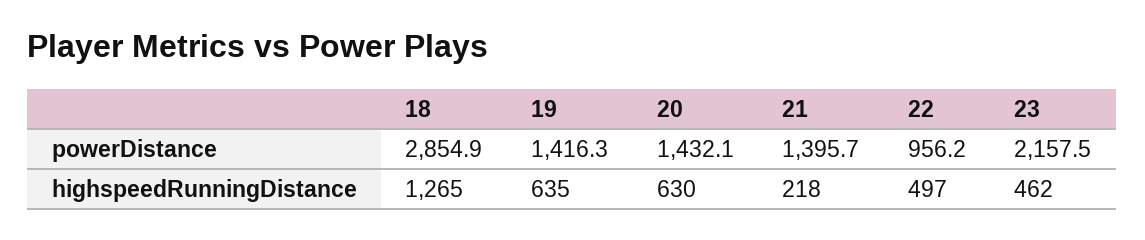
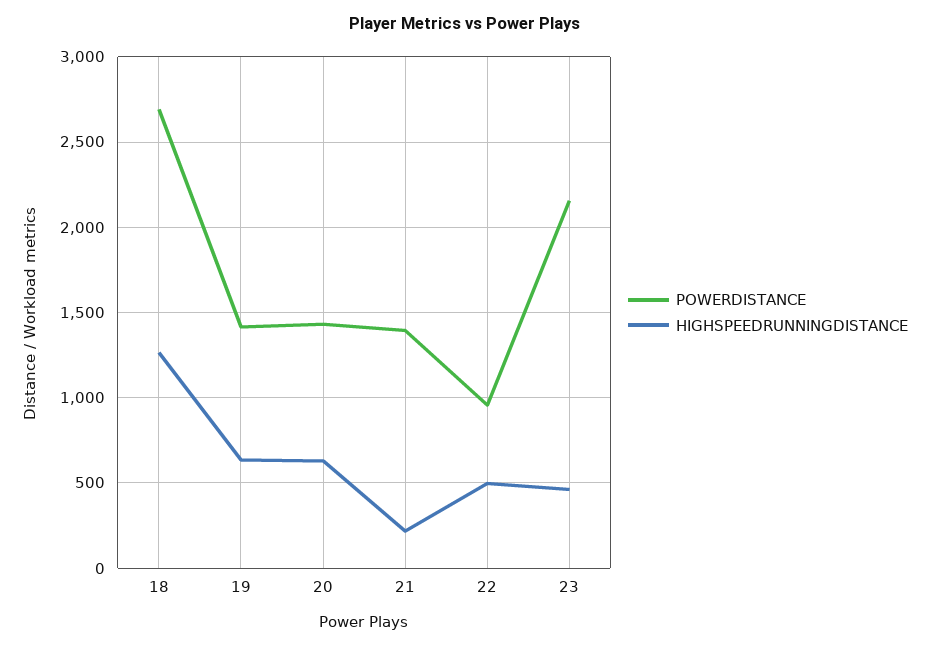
powerDistance, 18: 2854.9 -> 2700

